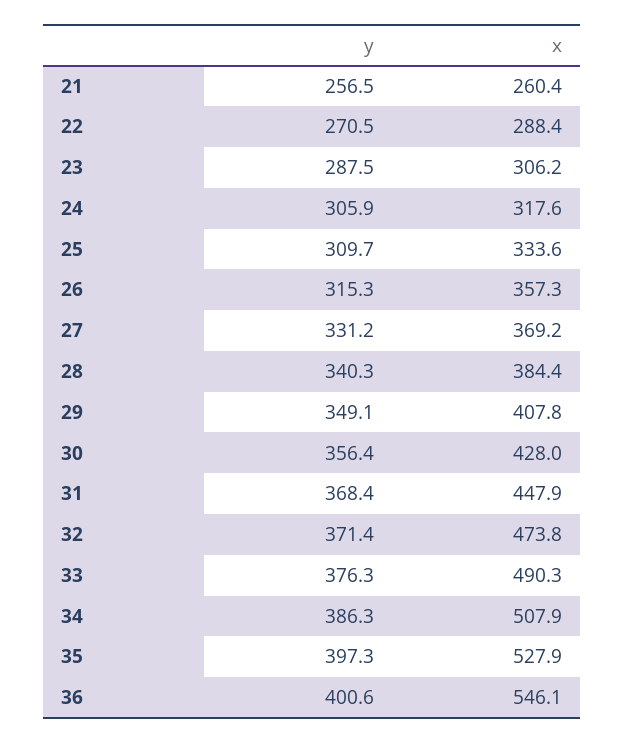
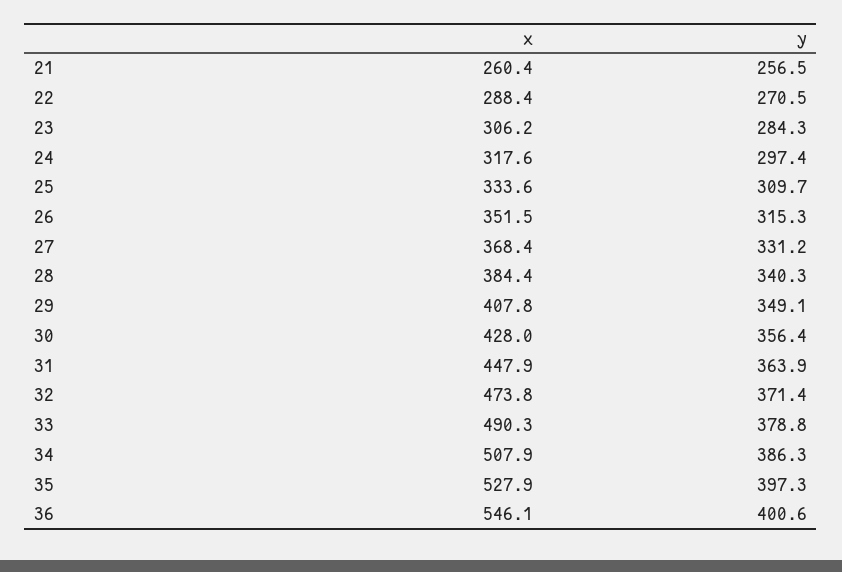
y, 23: 287.5 -> 284.3
y, 24: 305.9 -> 297.4
x, 26: 357.3 -> 351.5
x, 27: 369.2 -> 368.4
y, 31: 368.4 -> 363.9
y, 33: 376.3 -> 378.8

